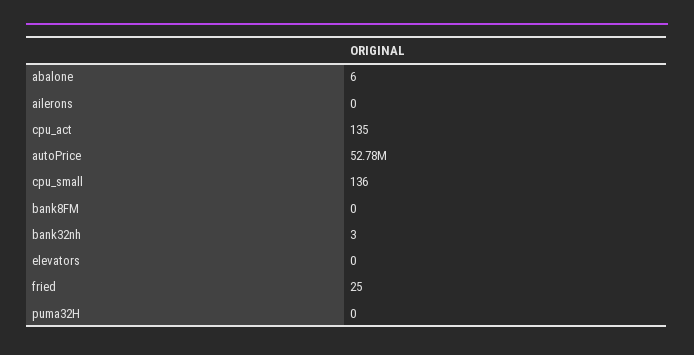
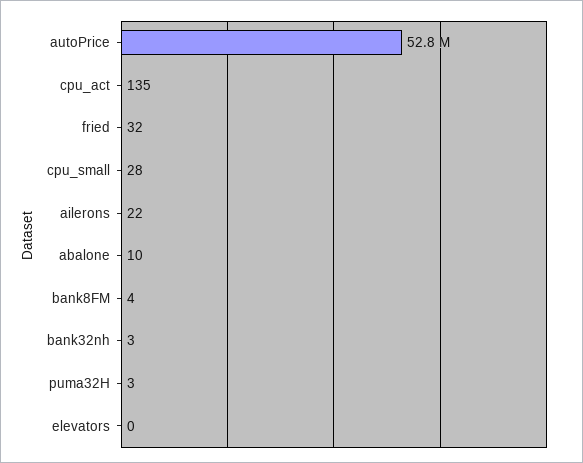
abalone: 6 -> 10
ailerons: 0 -> 22
cpu_small: 136 -> 28
bank8FM: 0 -> 4
fried: 25 -> 32
puma32H: 0 -> 3

